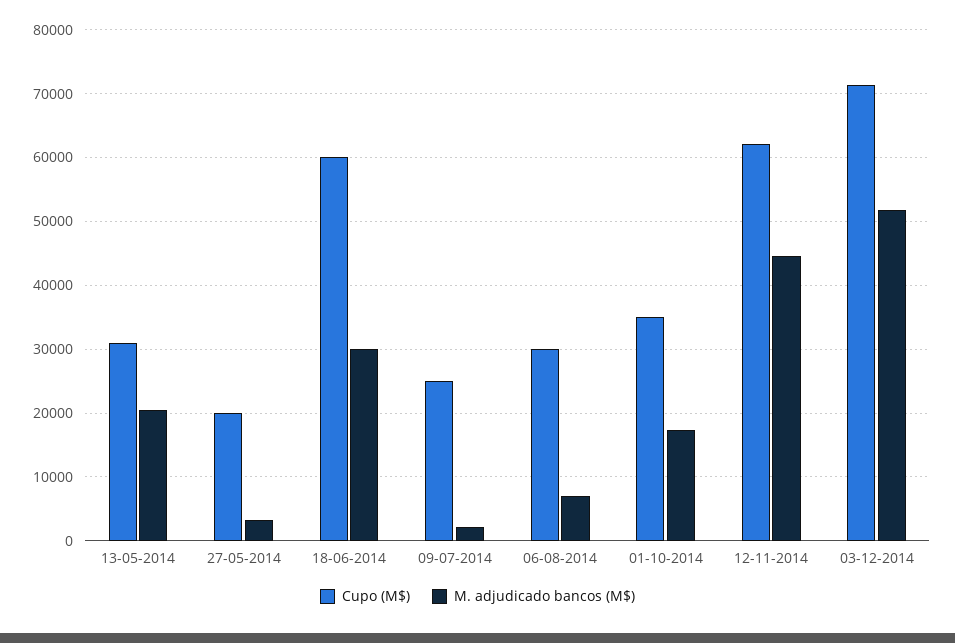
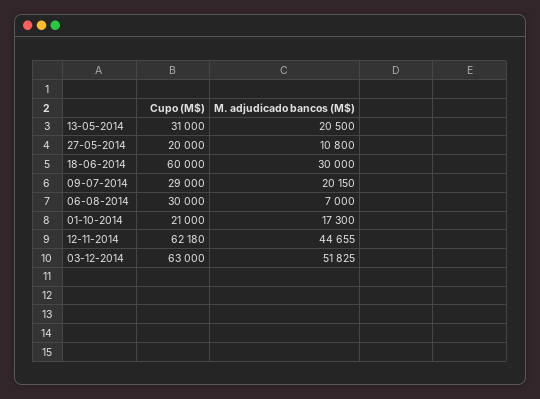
M. adjudicado bancos (M$), 27-05-2014: 3000 -> 10800
Cupo (M$), 09-07-2014: 25000 -> 29000
M. adjudicado bancos (M$), 09-07-2014: 2000 -> 20150
Cupo (M$), 01-10-2014: 35000 -> 21000
Cupo (M$), 03-12-2014: 71000 -> 63000

